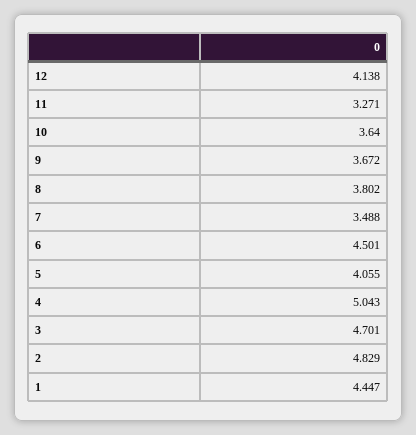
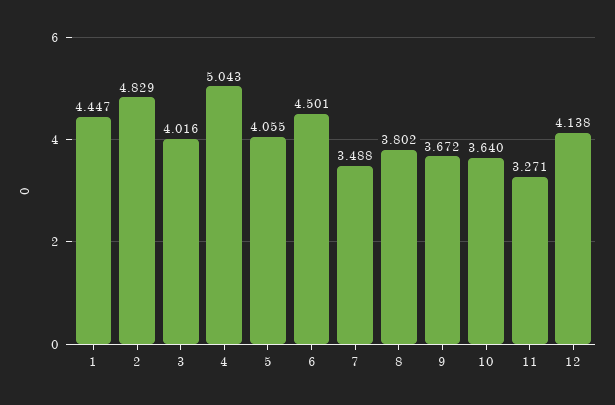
3: 4.701 -> 4.016

